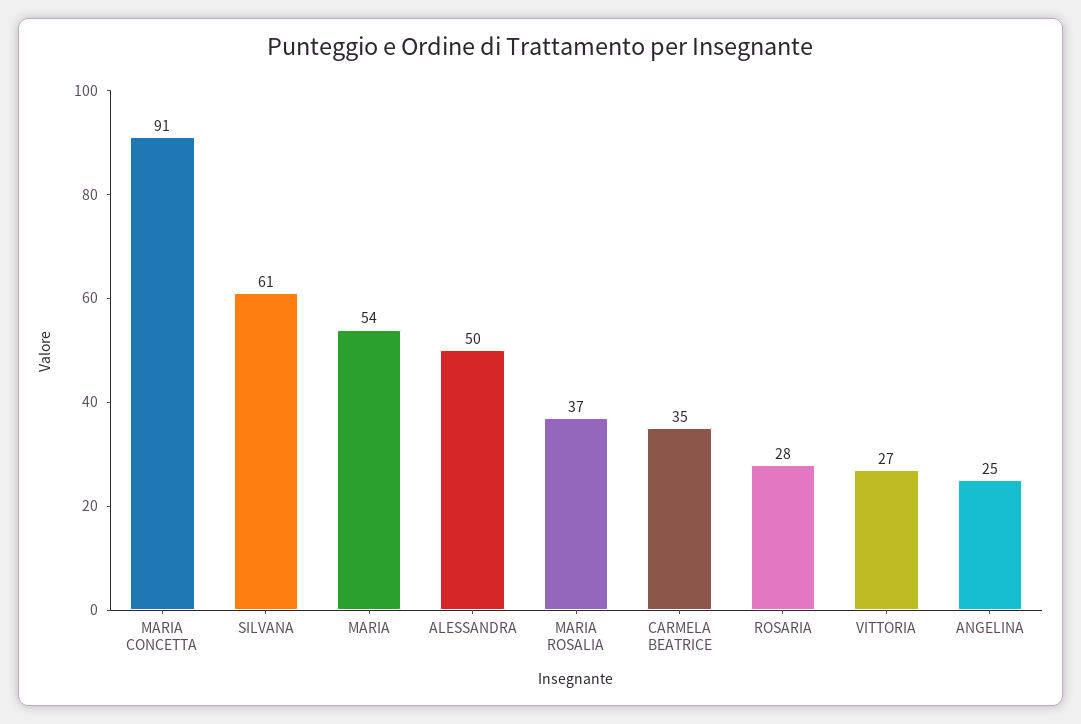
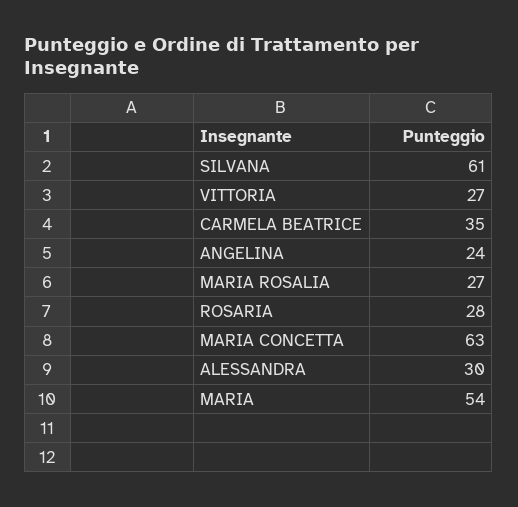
MARIA CONCETTA: 91 -> 63
ALESSANDRA: 50 -> 30
MARIA ROSALIA: 37 -> 27
ANGELINA: 25 -> 24

